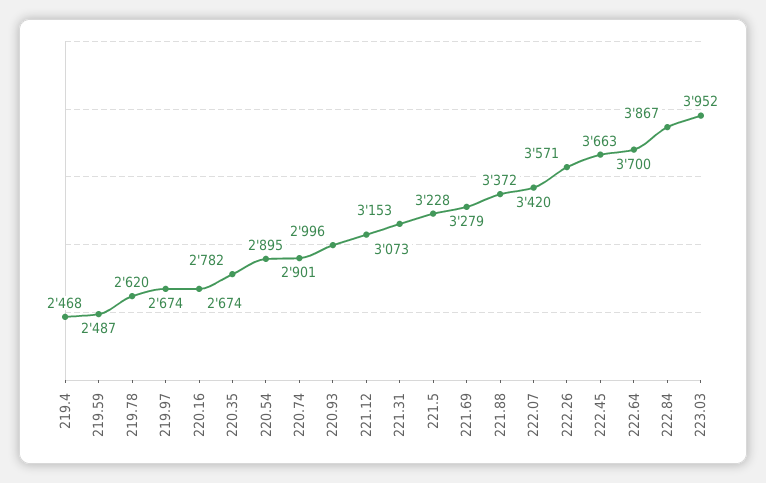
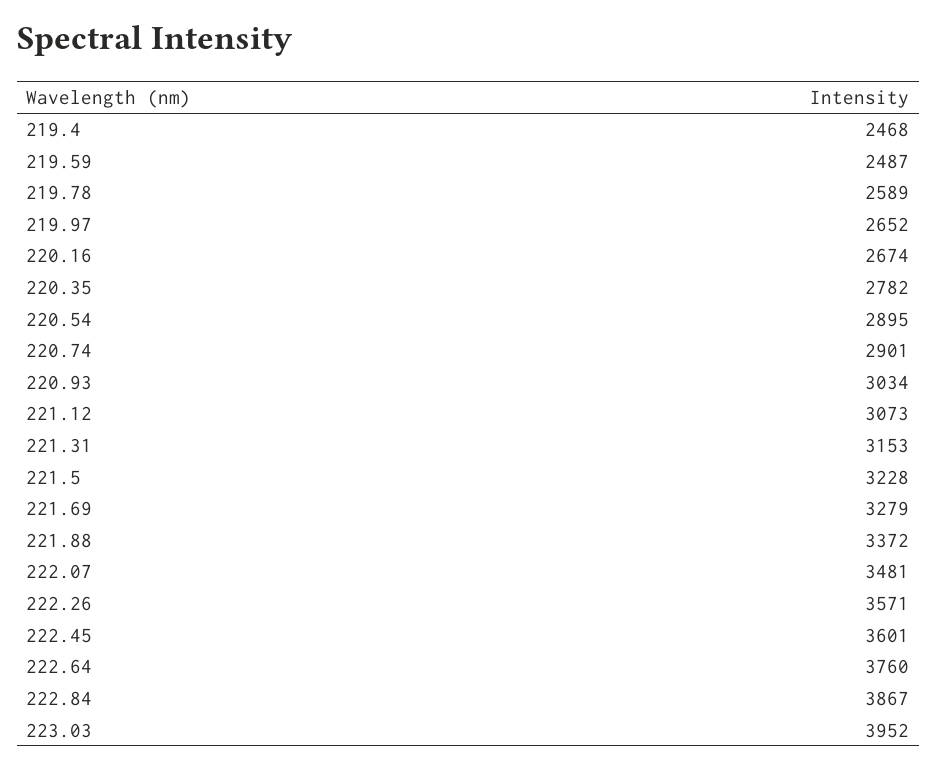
219.78: 2620 -> 2589
219.97: 2674 -> 2652
220.93: 2996 -> 3034
222.07: 3420 -> 3481
222.45: 3663 -> 3601
222.64: 3700 -> 3760

